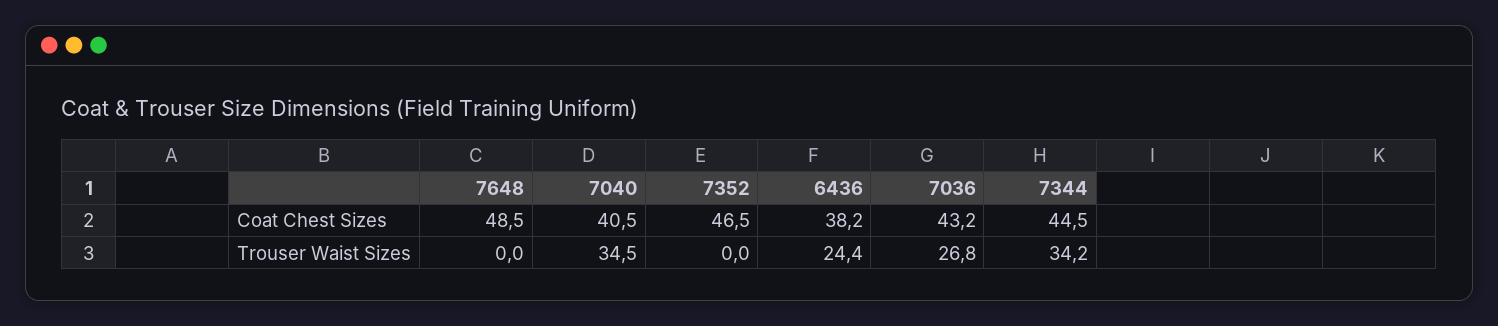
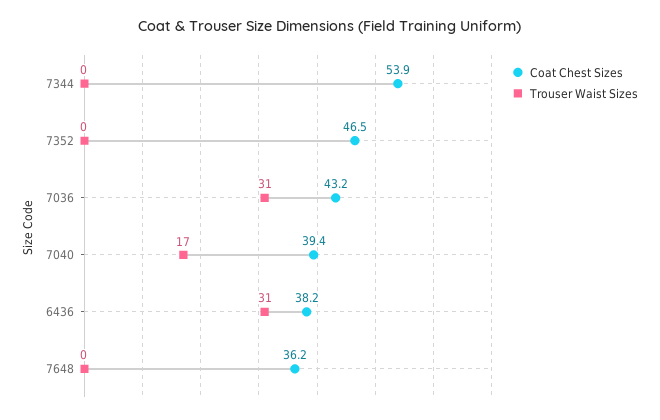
Coat Chest Sizes, 7648: 48.5 -> 36.2
Coat Chest Sizes, 7040: 40.5 -> 39.4
Coat Chest Sizes, 7344: 44.5 -> 53.9
Trouser Waist Sizes, 7040: 34.5 -> 17
Trouser Waist Sizes, 6436: 24.4 -> 31
Trouser Waist Sizes, 7036: 26.8 -> 31
Trouser Waist Sizes, 7344: 34.2 -> 0

